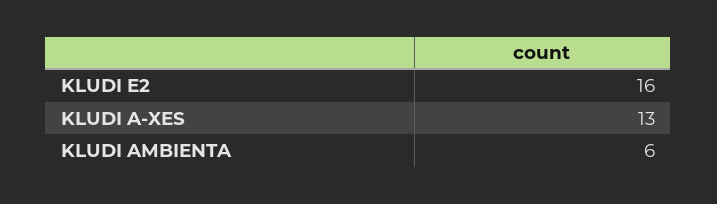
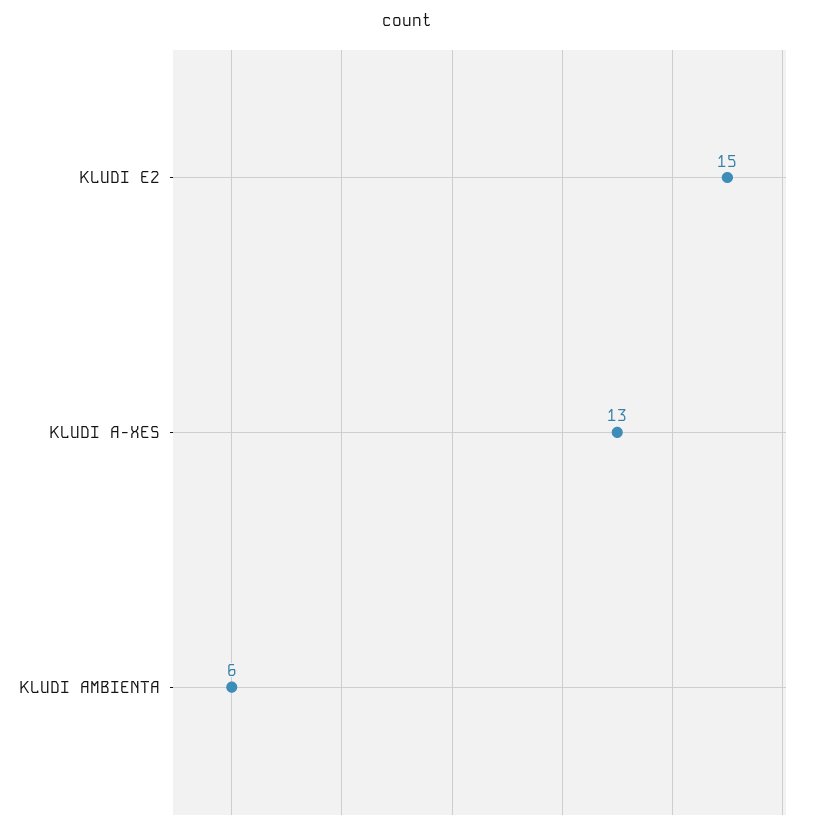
KLUDI E2: 16 -> 15

